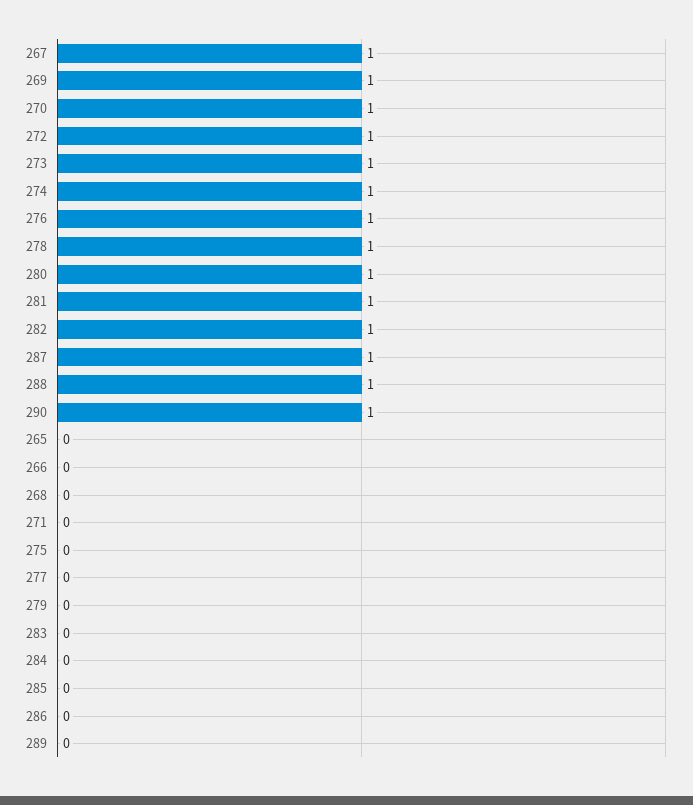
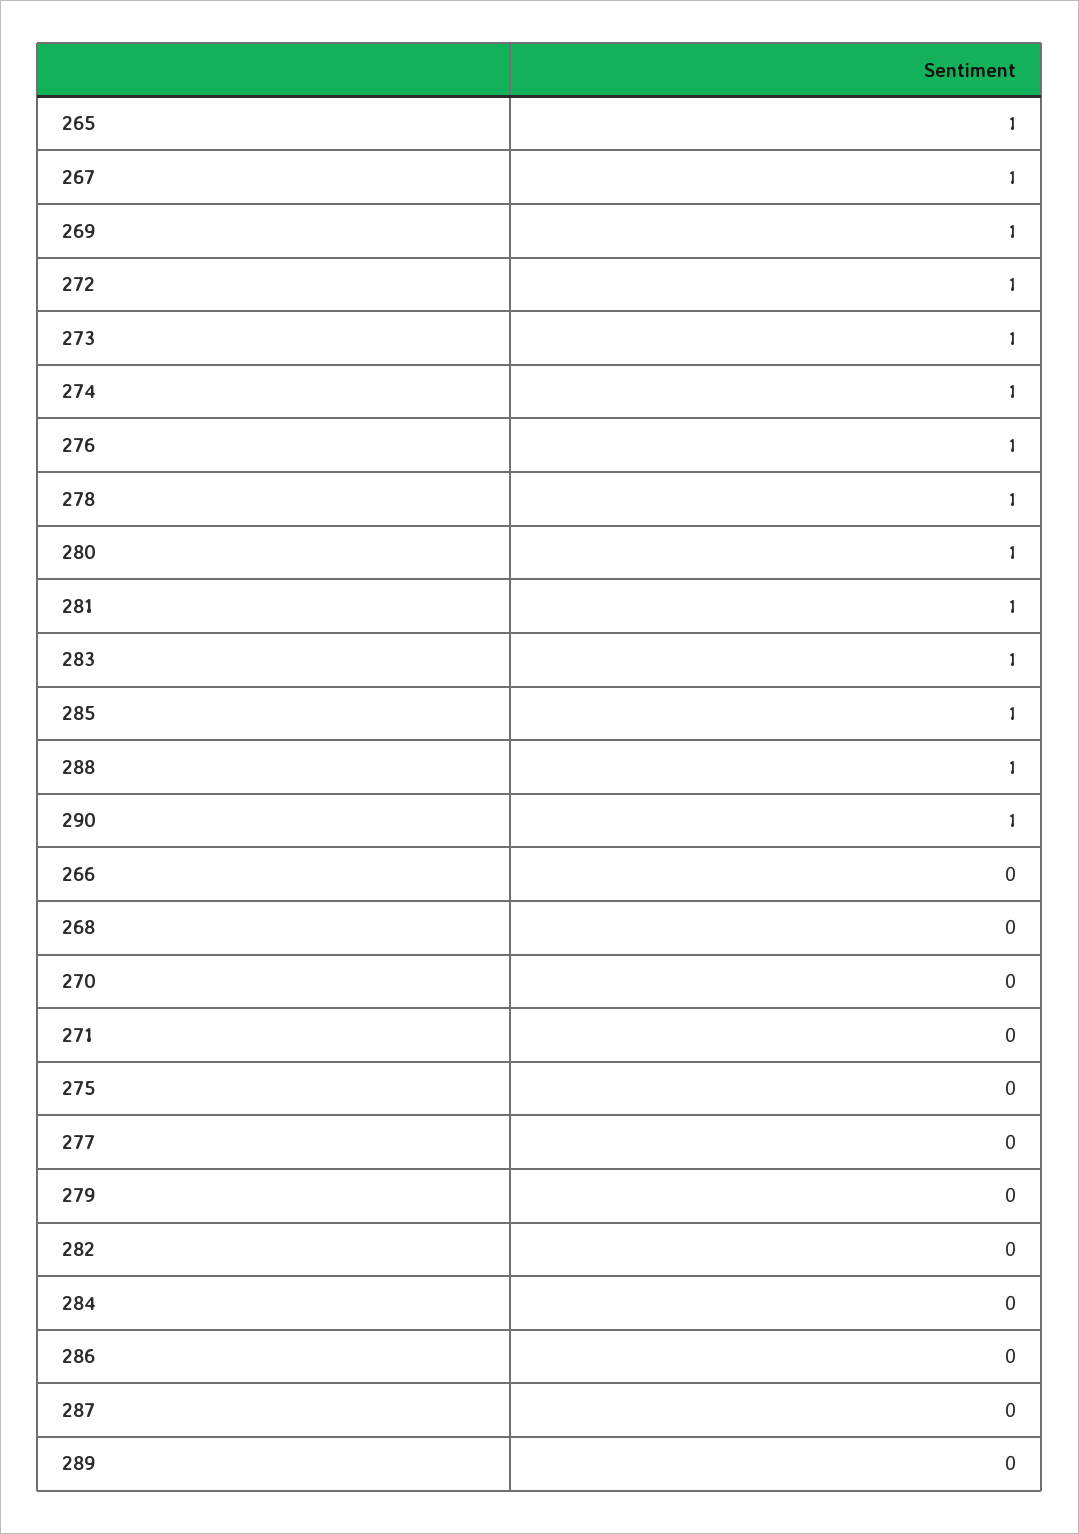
270: 1 -> 0
282: 1 -> 0
287: 1 -> 0
265: 0 -> 1
283: 0 -> 1
285: 0 -> 1

